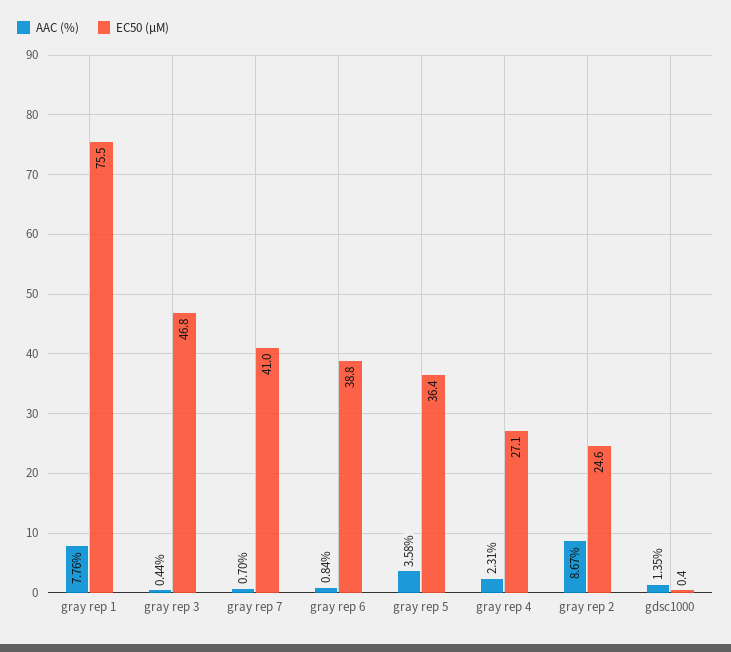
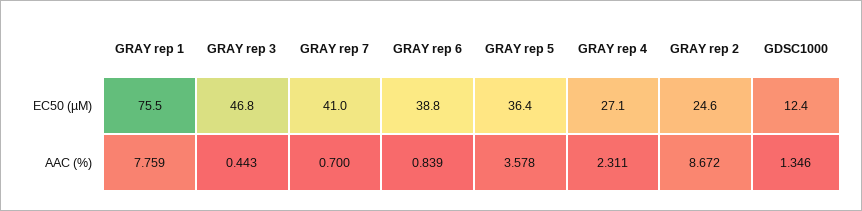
EC50 (µM), gdsc1000: 0.4 -> 12.4

